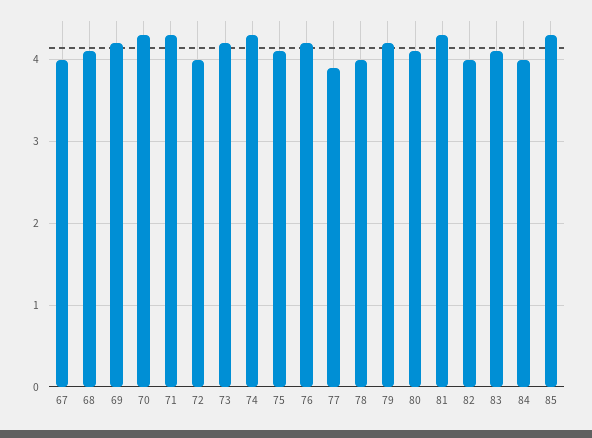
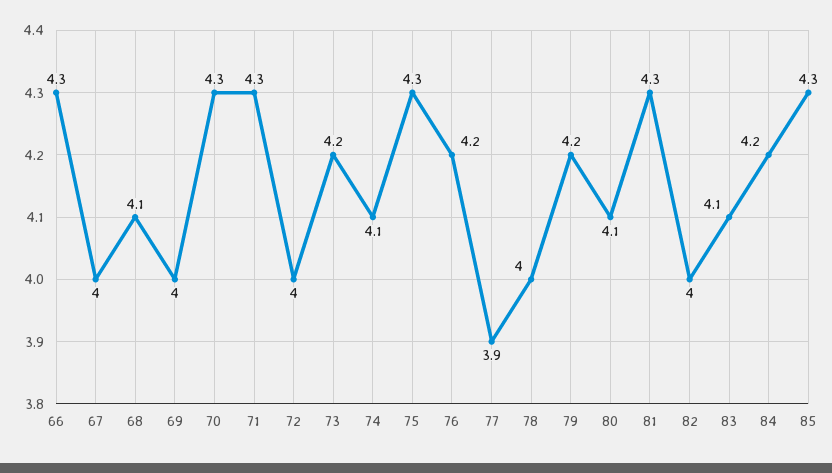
69: 4.2 -> 4
74: 4.3 -> 4.1
75: 4.1 -> 4.3
84: 4 -> 4.2
66: none -> 4.3

